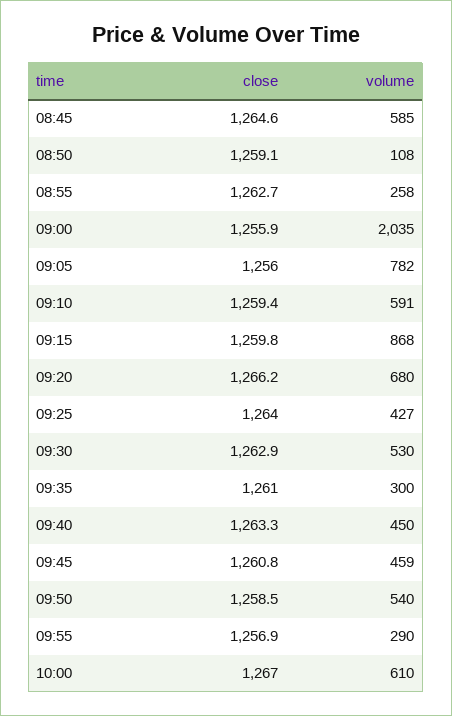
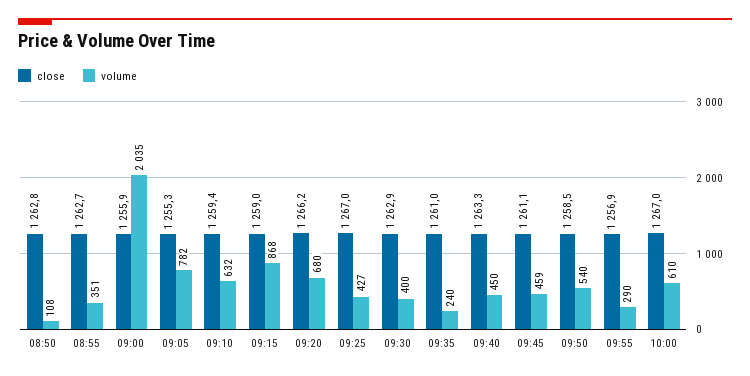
close, 08:45: 1264.6 -> none
volume, 08:45: 585 -> none
close, 08:50: 1259.1 -> 1262.8
volume, 08:55: 258 -> 351
close, 09:05: 1256 -> 1255.3
volume, 09:10: 591 -> 632
close, 09:15: 1259.8 -> 1259
close, 09:25: 1264 -> 1267
volume, 09:30: 530 -> 400
volume, 09:35: 300 -> 240
close, 09:45: 1260.8 -> 1261.1

